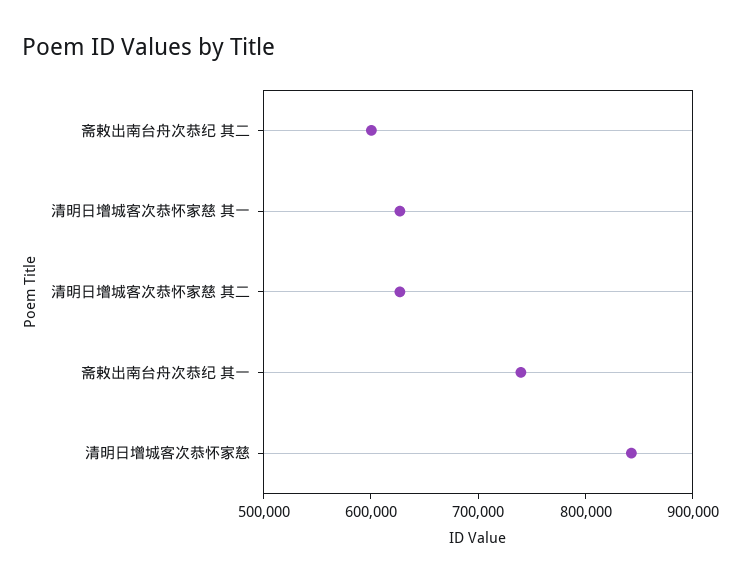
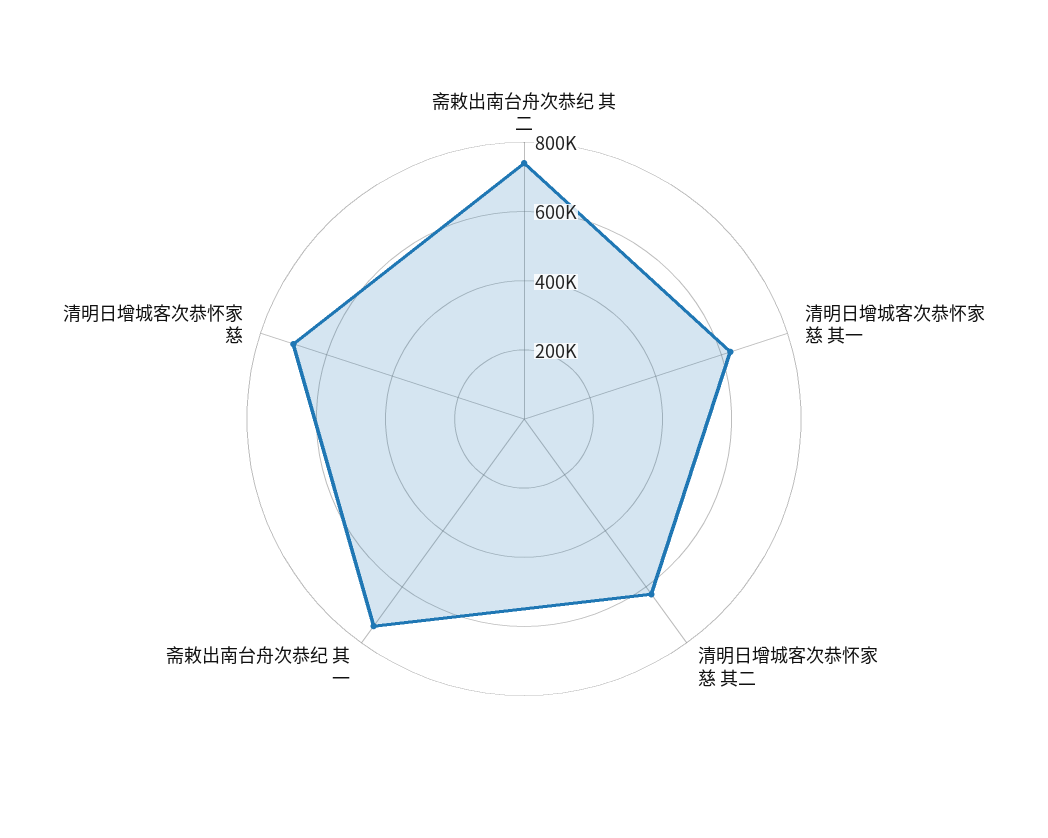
斋敕出南台舟次恭纪 其二: 600000 -> 750000
清明日增城客次恭怀家慈: 840000 -> 700000

